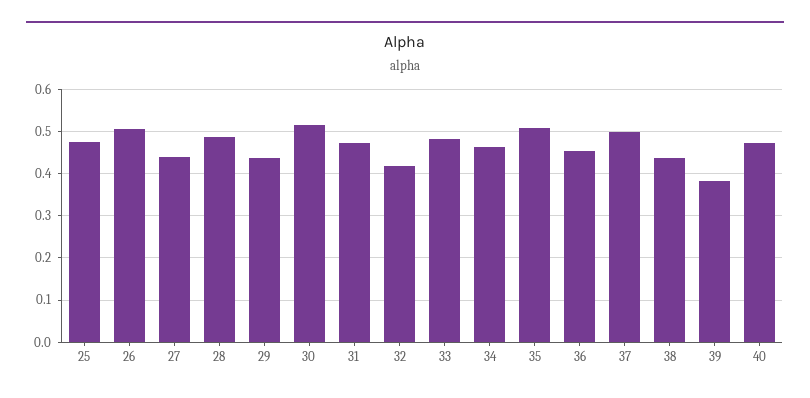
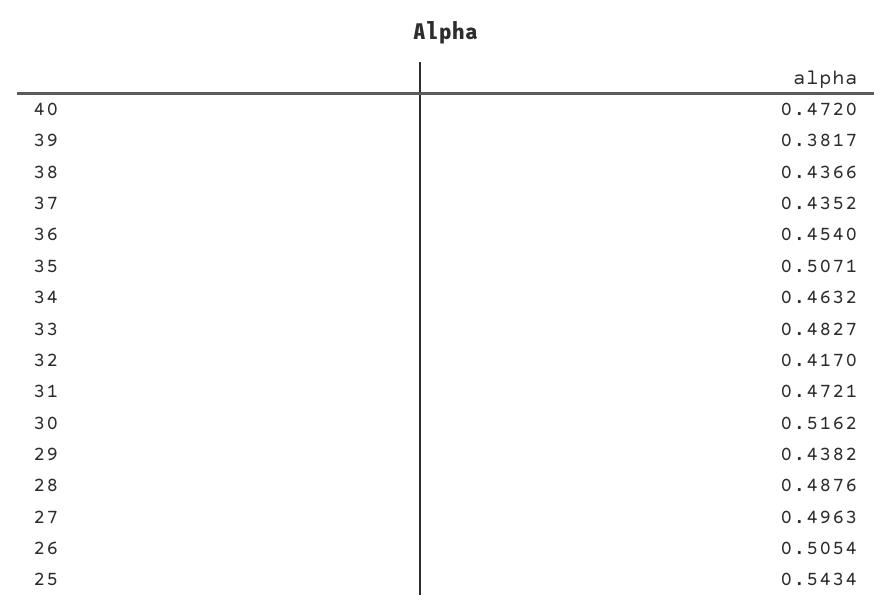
25: 0.48 -> 0.5434
27: 0.44 -> 0.4963
37: 0.5 -> 0.4352

